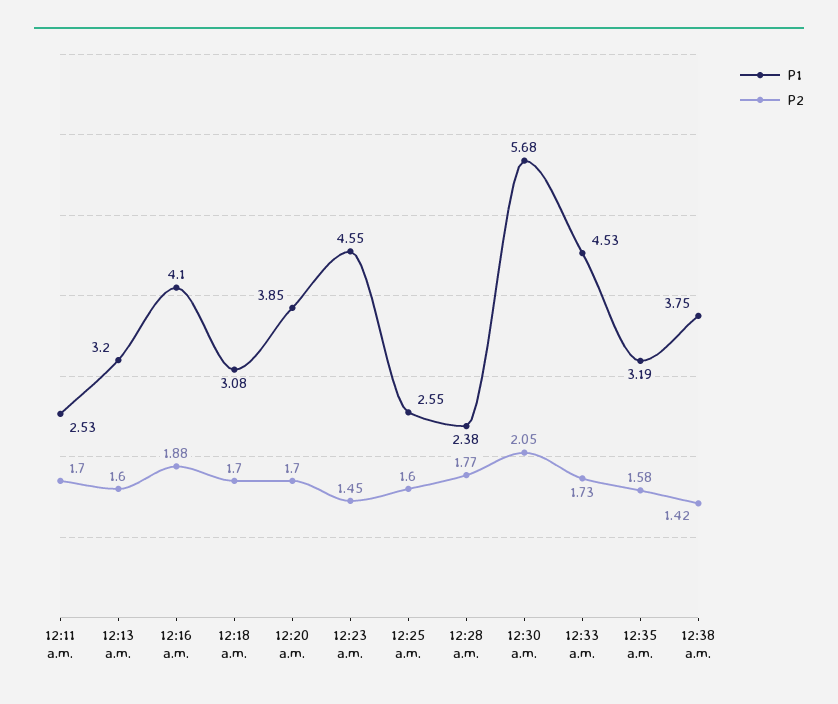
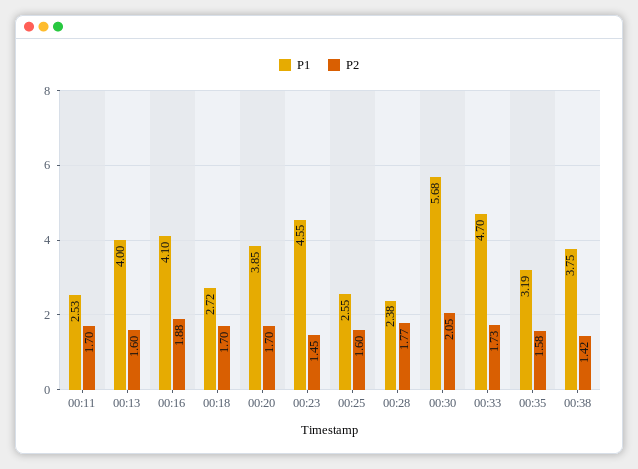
P1, 12:13 a.m.: 3.2 -> 4
P1, 12:18 a.m.: 3.08 -> 2.72
P1, 12:33 a.m.: 4.53 -> 4.7

